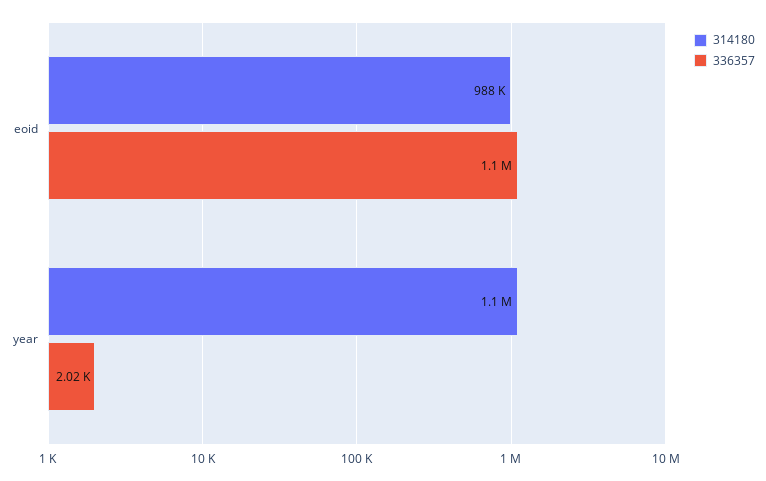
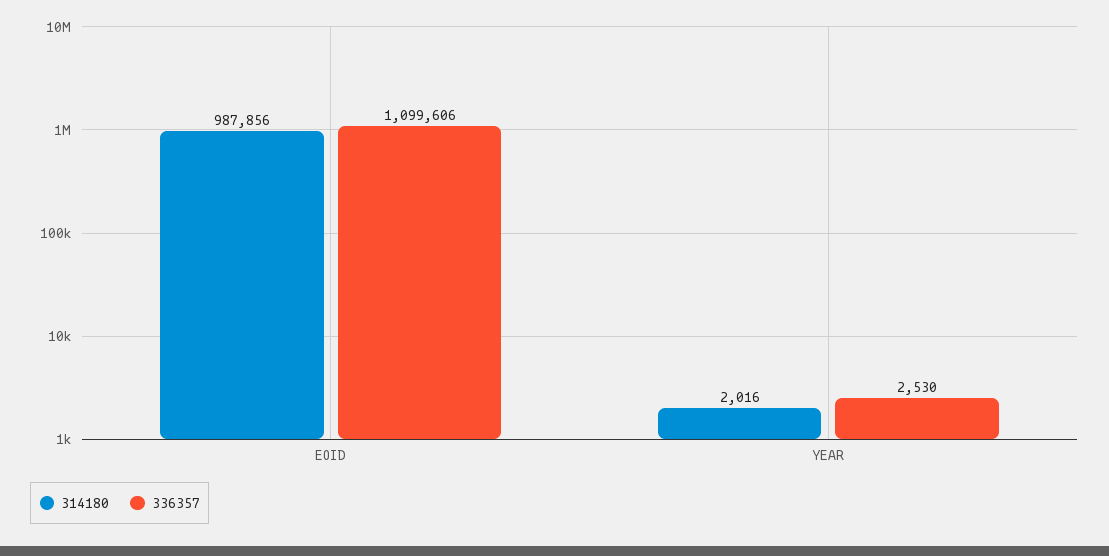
314180, year: 1100000 -> 2016
336357, year: 2020 -> 2530

